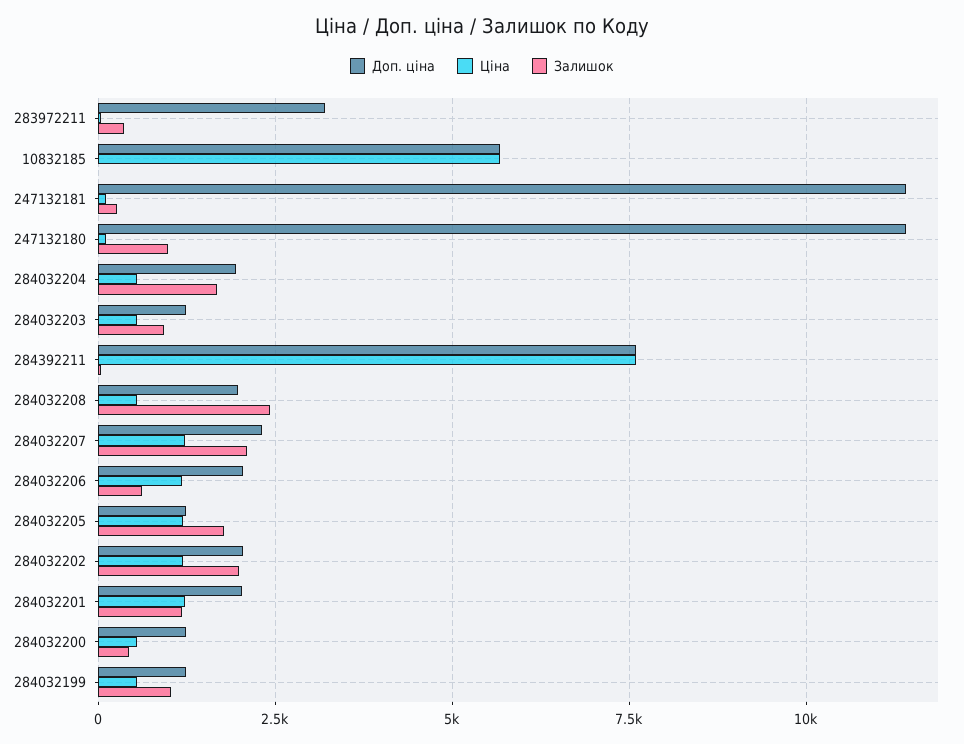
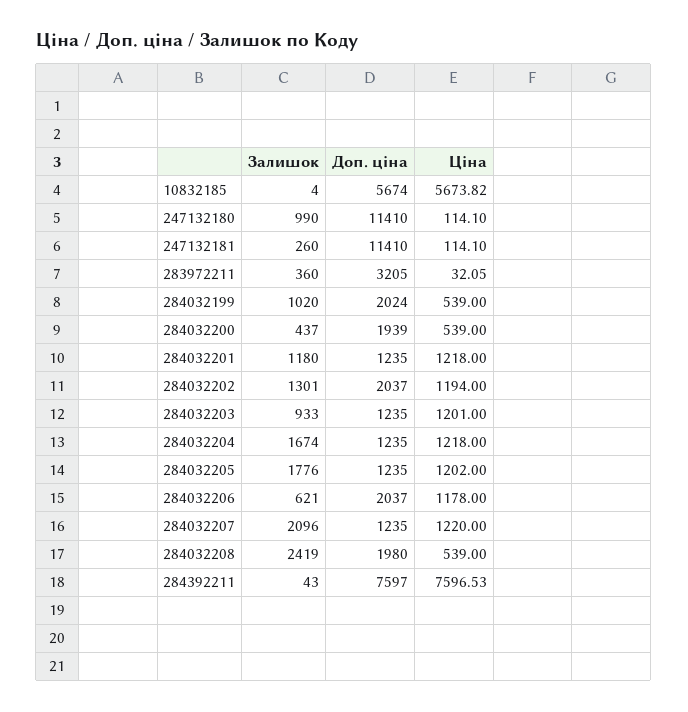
Доп. ціна, 284032204: 2000 -> 1235
Ціна, 284032204: 500 -> 1218
Ціна, 284032203: 500 -> 1201
Доп. ціна, 284032207: 2250 -> 1235
Залишок, 284032202: 2000 -> 1301
Доп. ціна, 284032201: 2000 -> 1235
Доп. ціна, 284032200: 1250 -> 1939
Доп. ціна, 284032199: 1250 -> 2024

